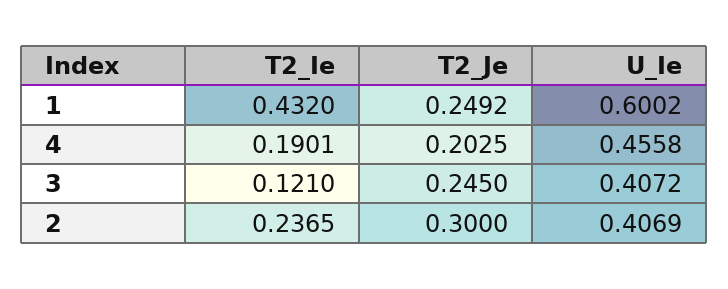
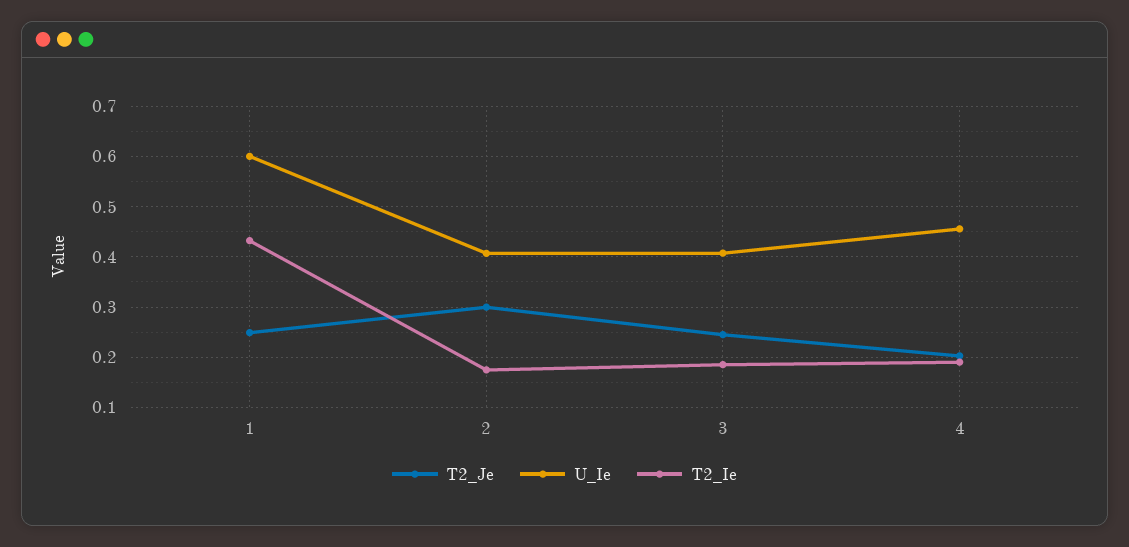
T2_Ie, 3: 0.121 -> 0.18
T2_Ie, 2: 0.2365 -> 0.18

